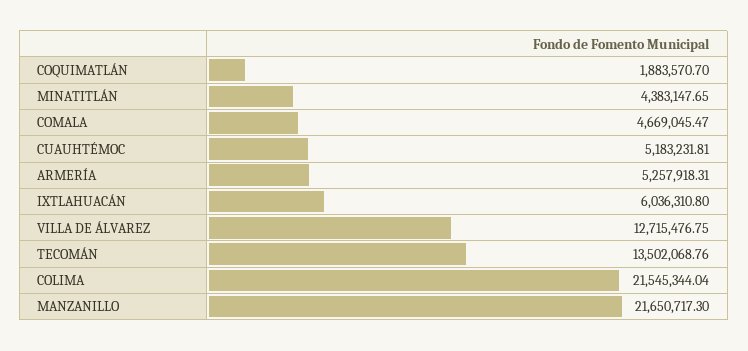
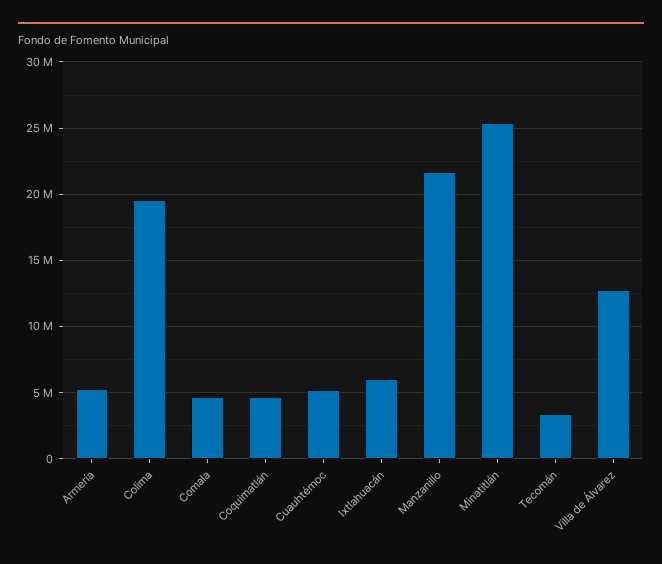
COQUIMATLÁN: 1883570.7 -> 4500000
MINATITLÁN: 4383147.65 -> 25500000
TECOMÁN: 13502068.76 -> 3500000
COLIMA: 21545344.04 -> 19500000

